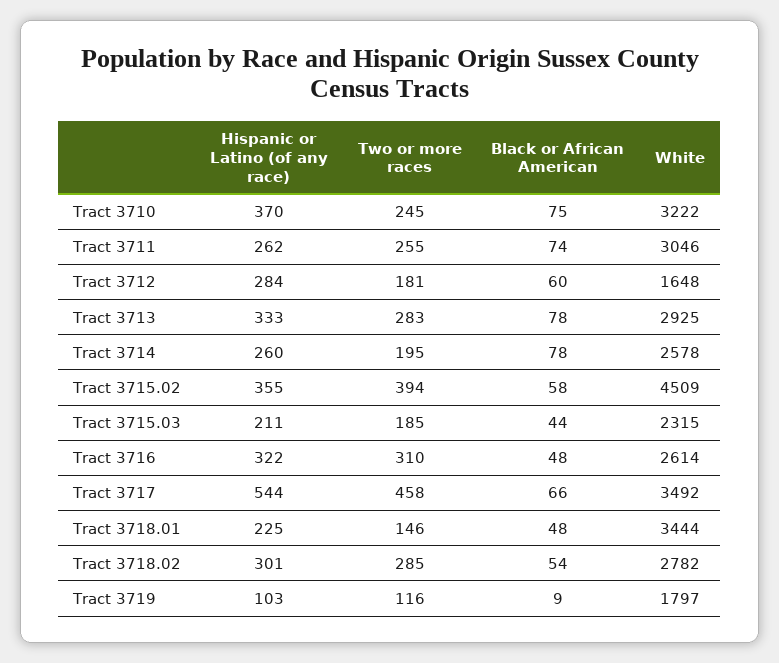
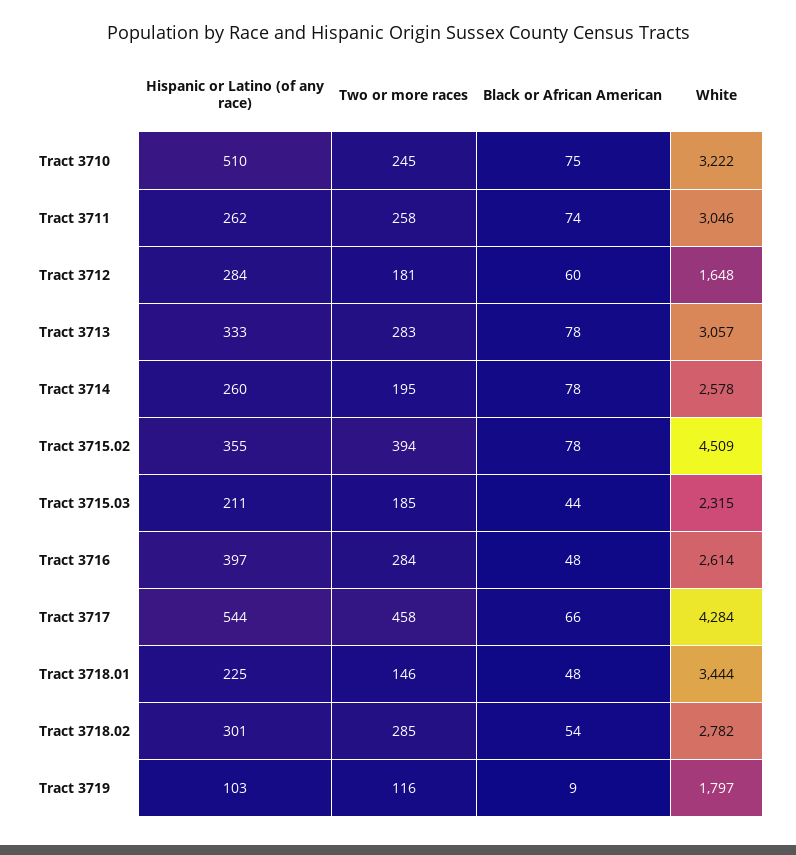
Hispanic or Latino (of any race), Tract 3710: 370 -> 510
Two or more races, Tract 3711: 255 -> 258
White, Tract 3713: 2925 -> 3057
Black or African American, Tract 3715.02: 58 -> 78
Hispanic or Latino (of any race), Tract 3716: 322 -> 397
Two or more races, Tract 3716: 310 -> 284
White, Tract 3717: 3492 -> 4284

